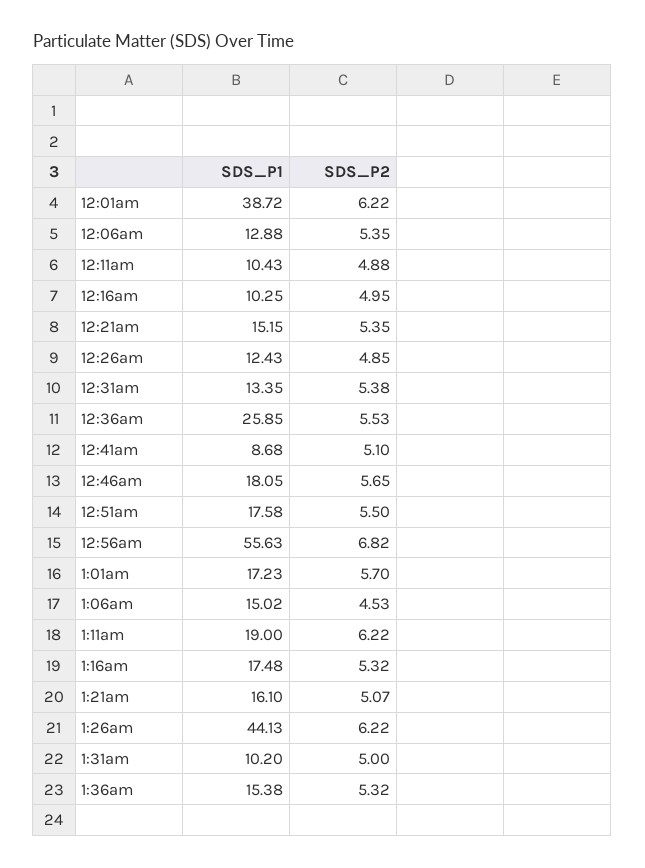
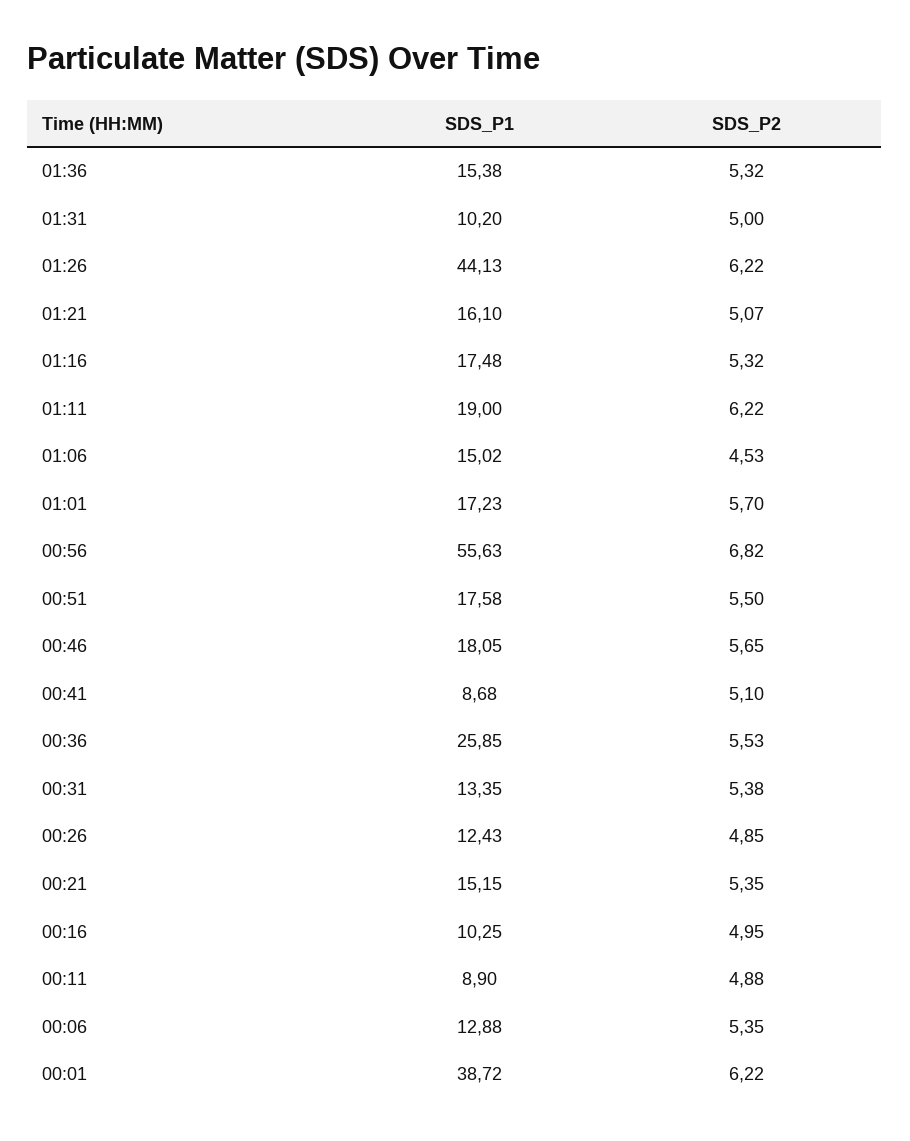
SDS_P1, 12:11am: 10.43 -> 8.9

